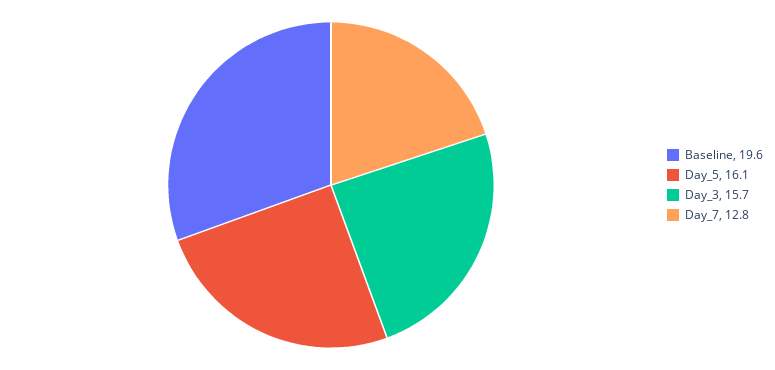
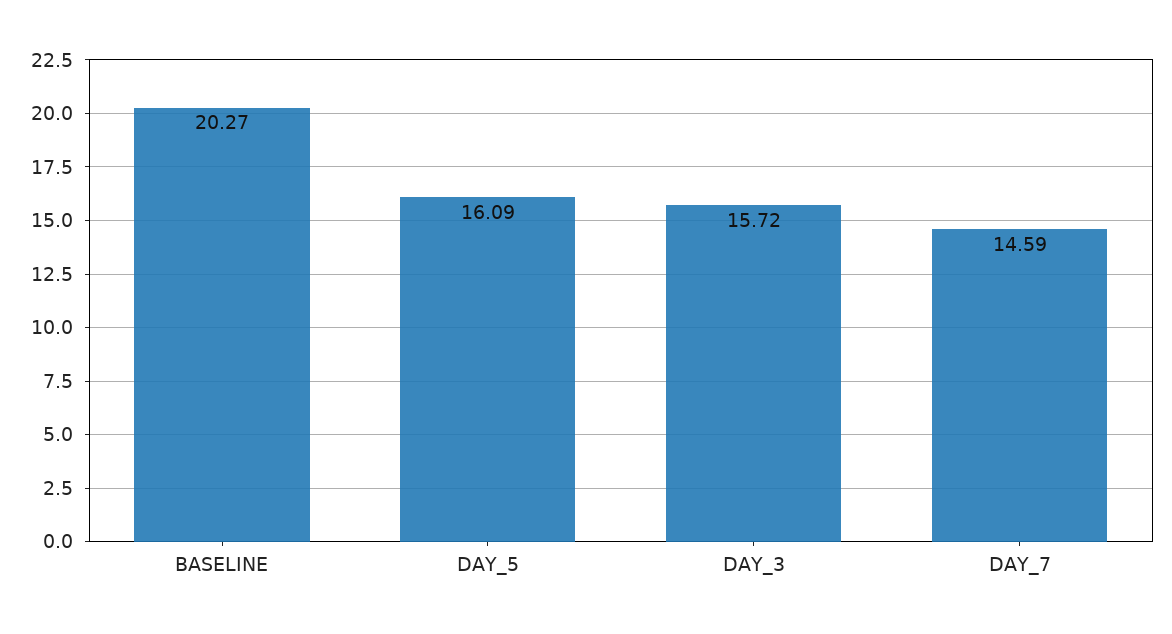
Baseline: 19.6 -> 20.27
Day_7: 12.8 -> 14.59

